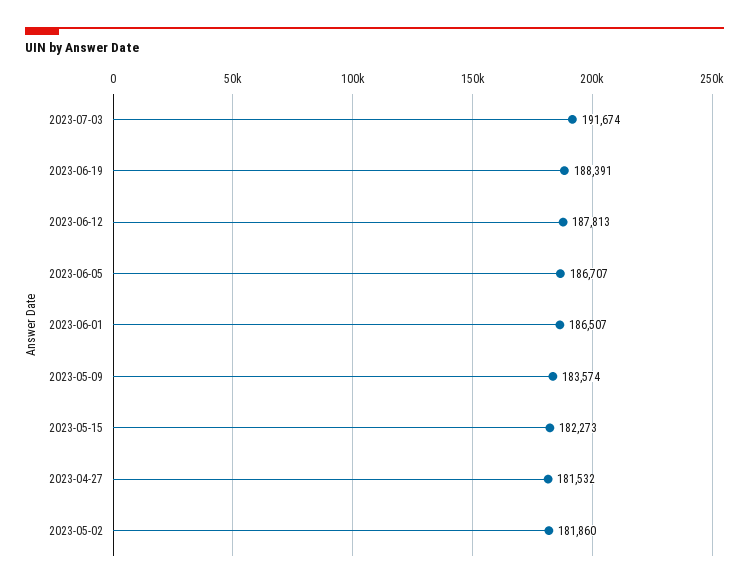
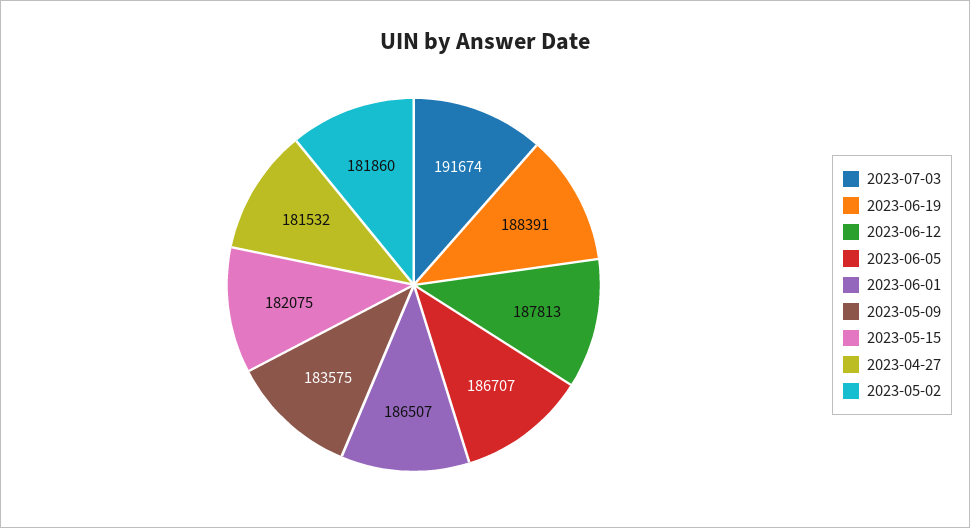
2023-05-09: 183574 -> 183575
2023-05-15: 182273 -> 182075

